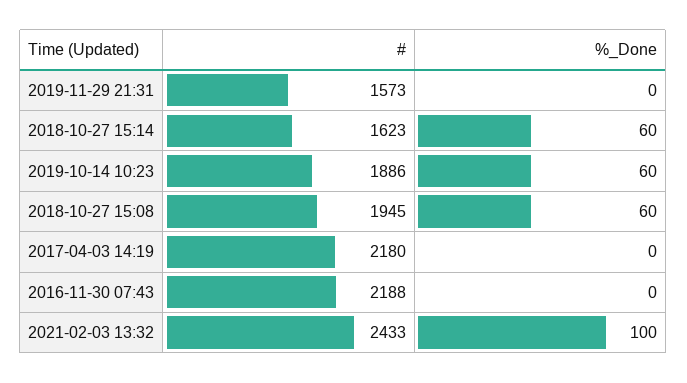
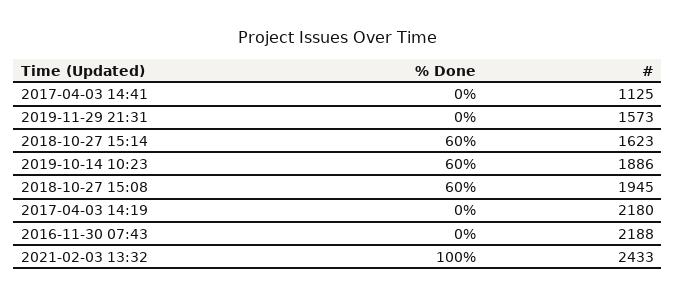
%_Done, 2017-04-03 14:41: none -> 0
#, 2017-04-03 14:41: none -> 1125

